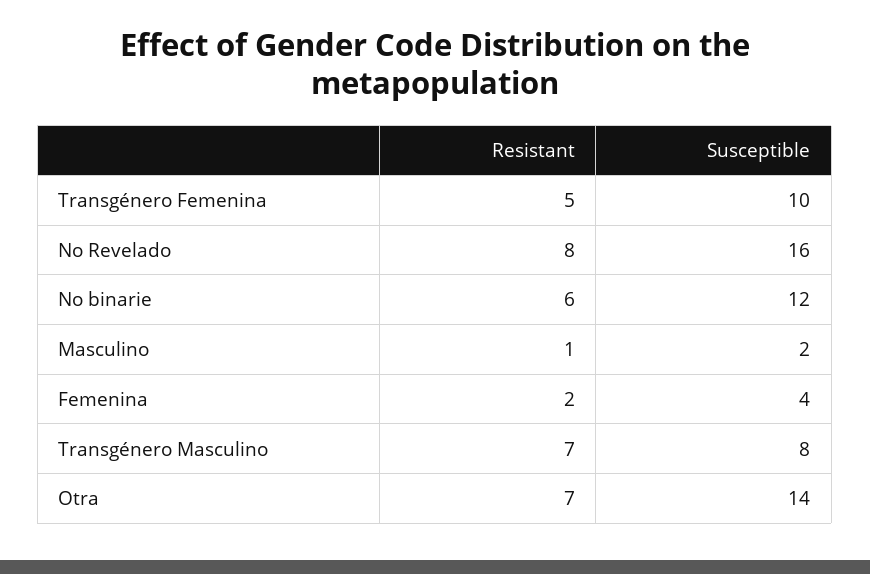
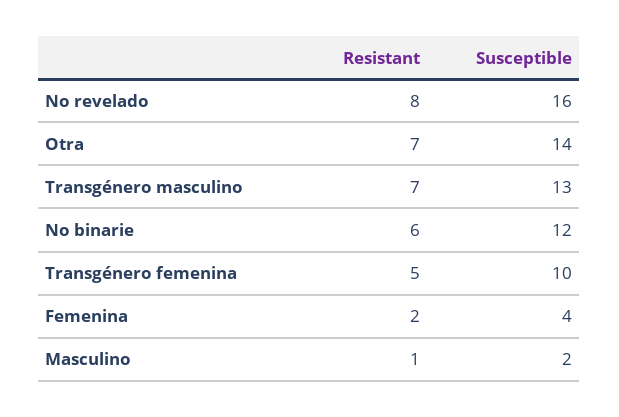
Susceptible, Transgénero Masculino: 8 -> 13

